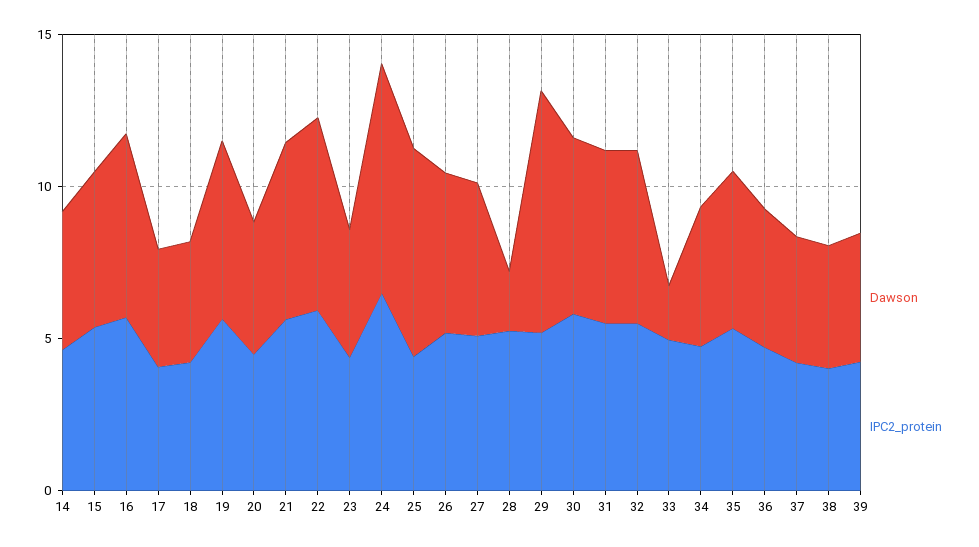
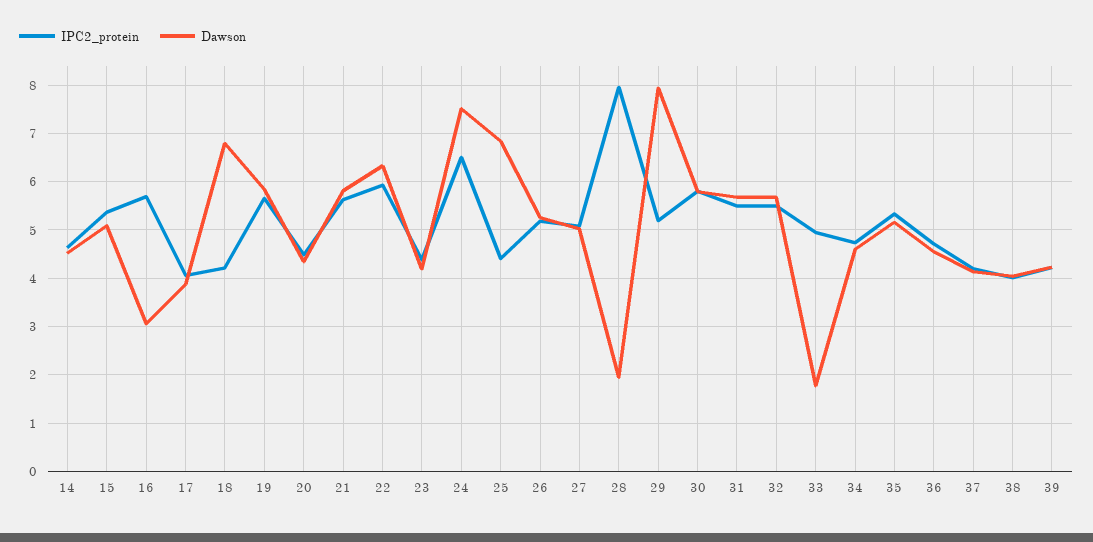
Dawson, 16: 6 -> 3
Dawson, 18: 4 -> 6.8
IPC2_protein, 28: 5 -> 8

